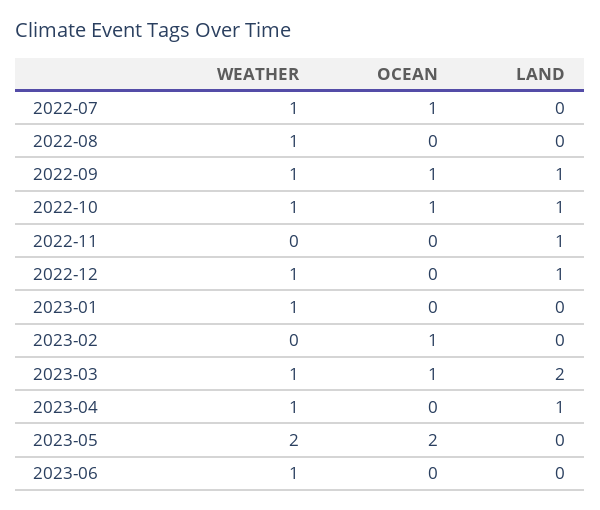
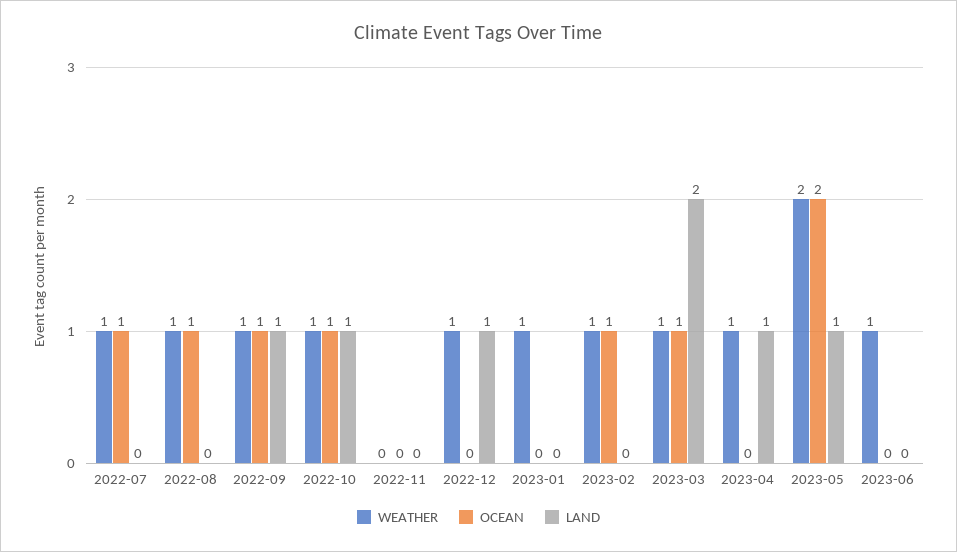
OCEAN, 2022-08: 0 -> 1
LAND, 2022-11: 1 -> 0
WEATHER, 2023-02: 0 -> 1
LAND, 2023-05: 0 -> 1

